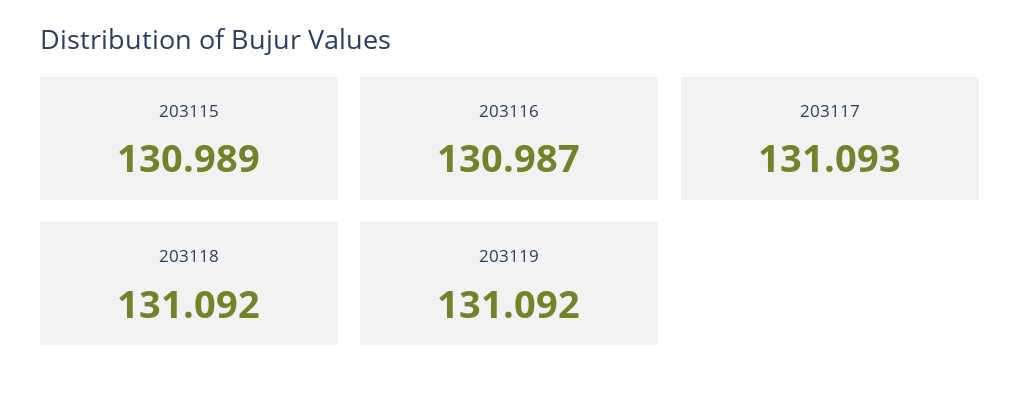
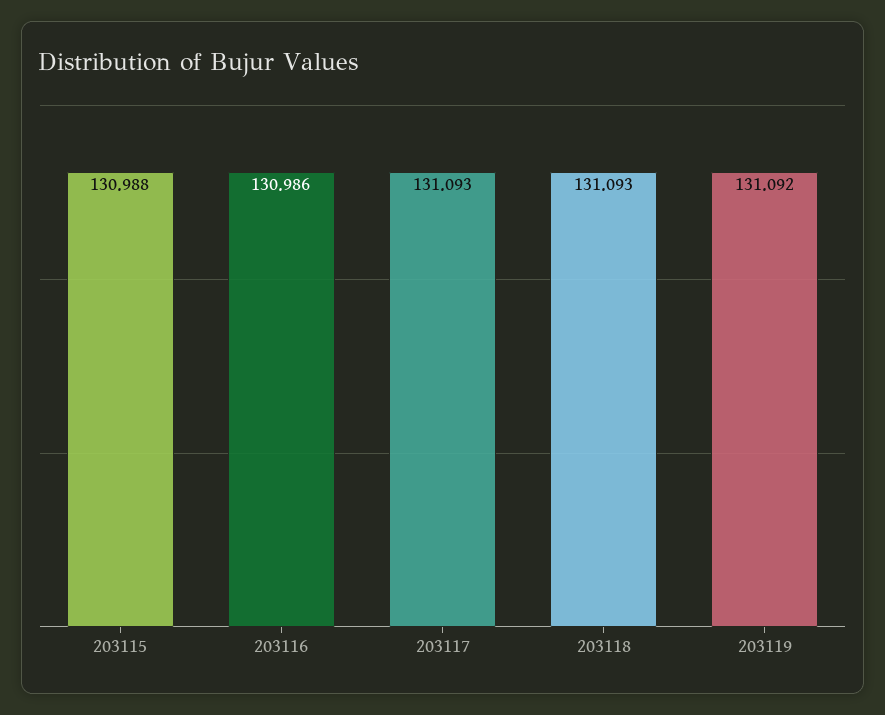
203115: 130.989 -> 130.988
203116: 130.987 -> 130.986
203118: 131.092 -> 131.093

